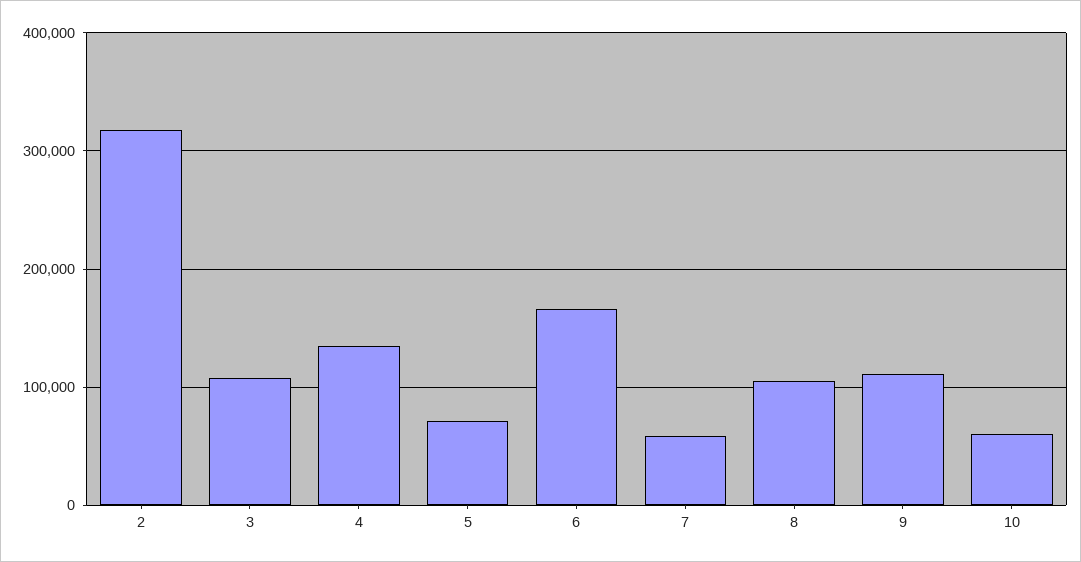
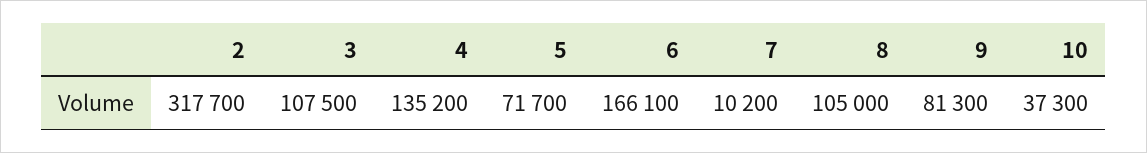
7: 60000 -> 10200
9: 110000 -> 81300
10: 60000 -> 37300

